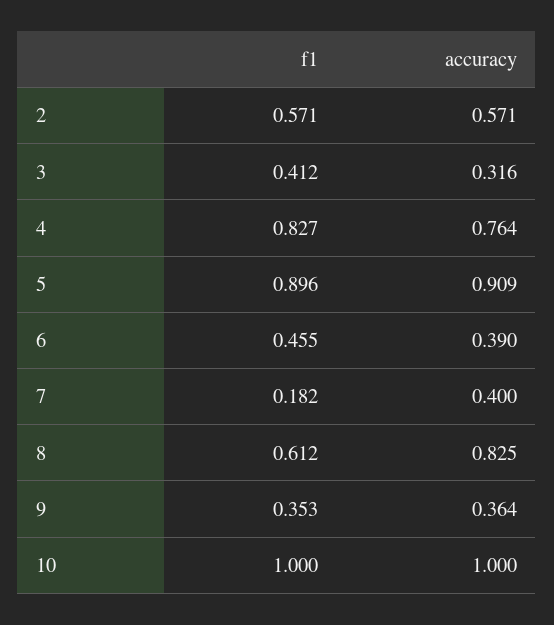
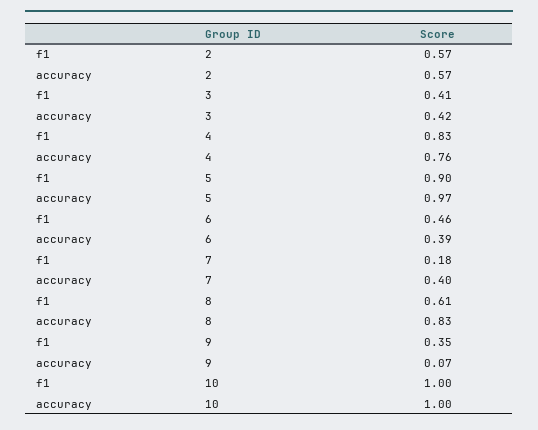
accuracy, 3: 0.316 -> 0.42
accuracy, 5: 0.909 -> 0.97
accuracy, 9: 0.364 -> 0.07

